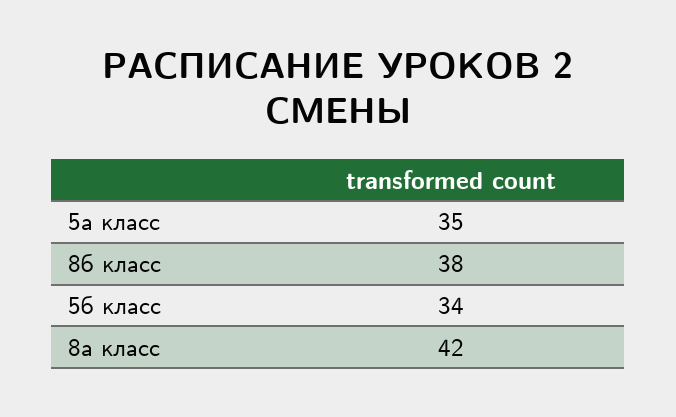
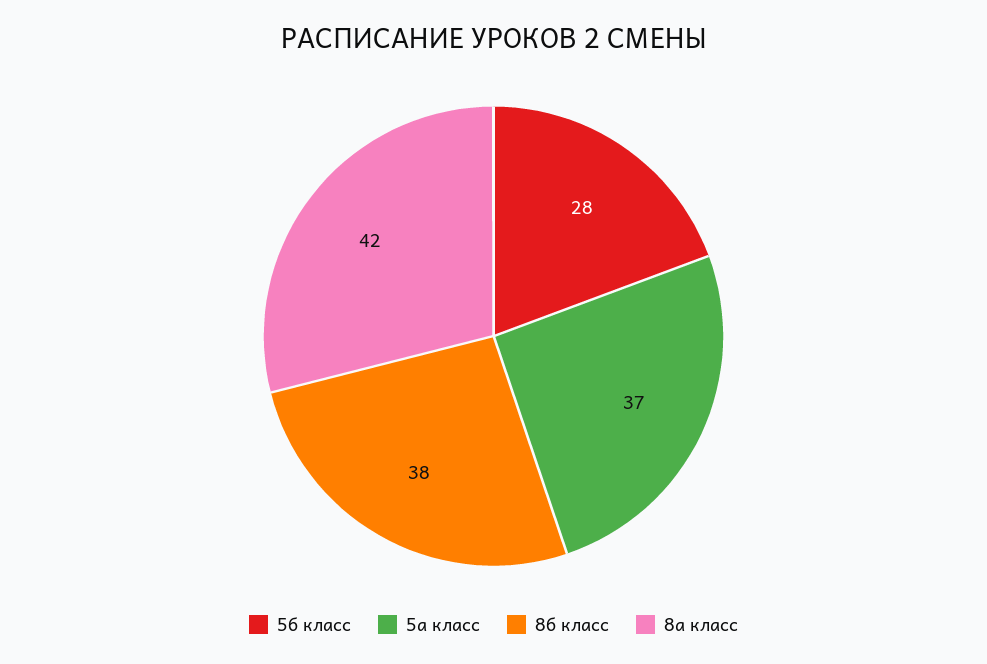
5а класс: 35 -> 37
5б класс: 34 -> 28

